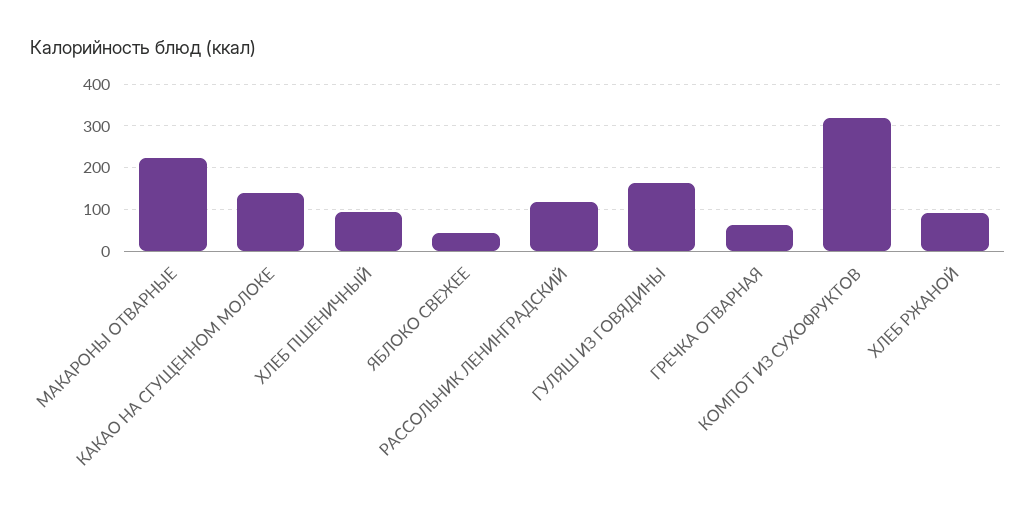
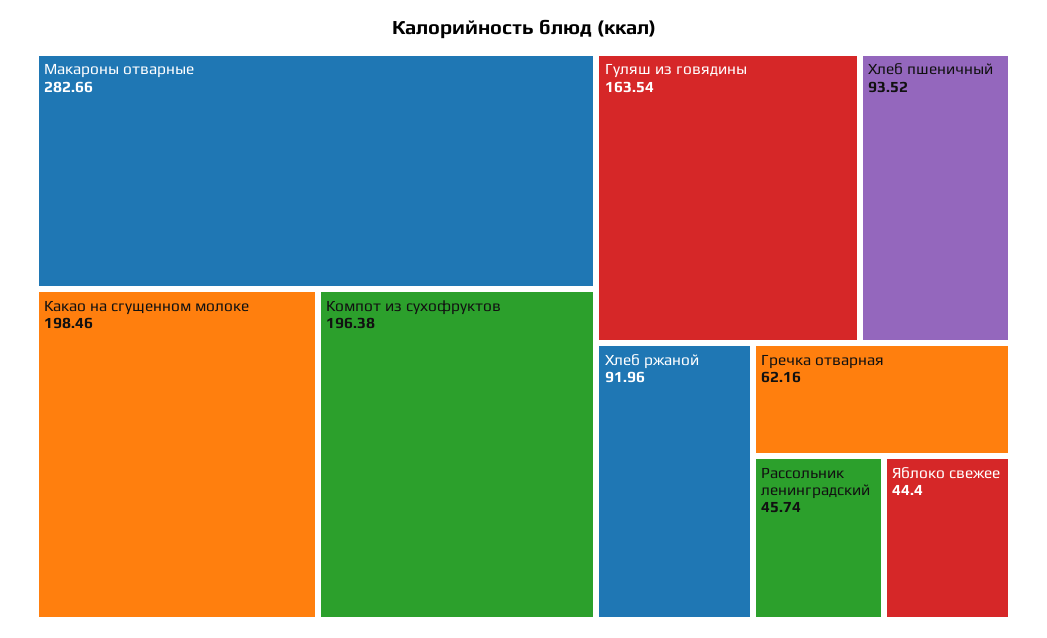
МАКАРОНЫ ОТВАРНЫЕ: 220 -> 282.66
КАКАО НА СГУЩЕННОМ МОЛОКЕ: 140 -> 198.46
РАССОЛЬНИК ЛЕНИНГРАДСКИЙ: 120 -> 45.74
КОМПОТ ИЗ СУХОФРУКТОВ: 320 -> 196.38

